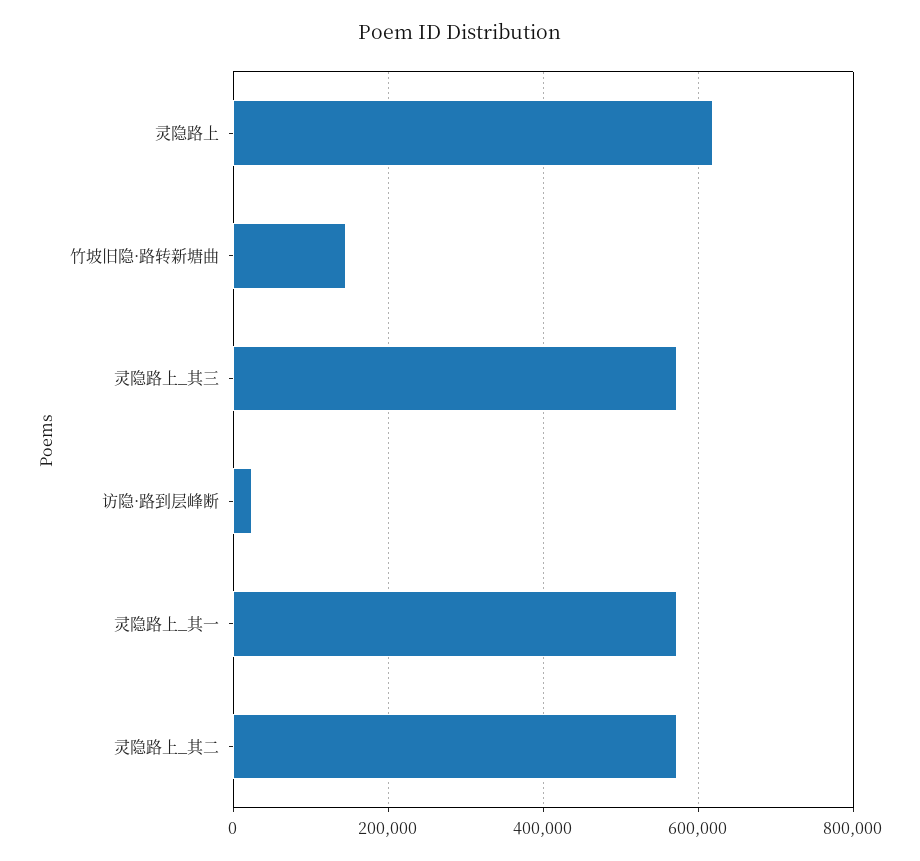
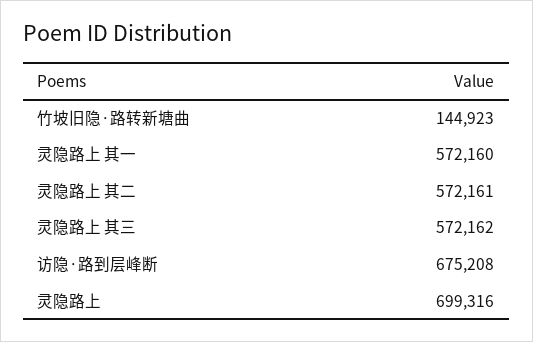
灵隐路上: 620000 -> 699316
访隐·路到层峰断: 20000 -> 675208

